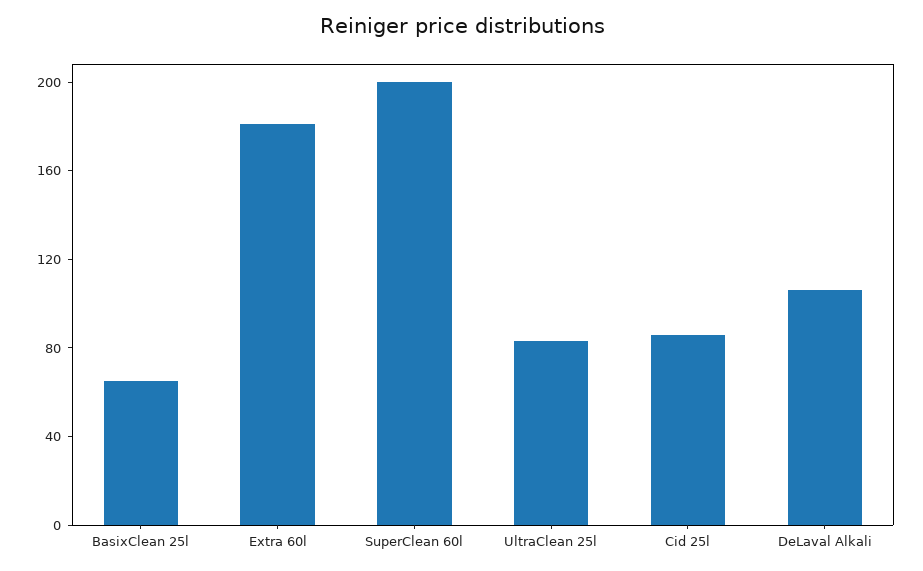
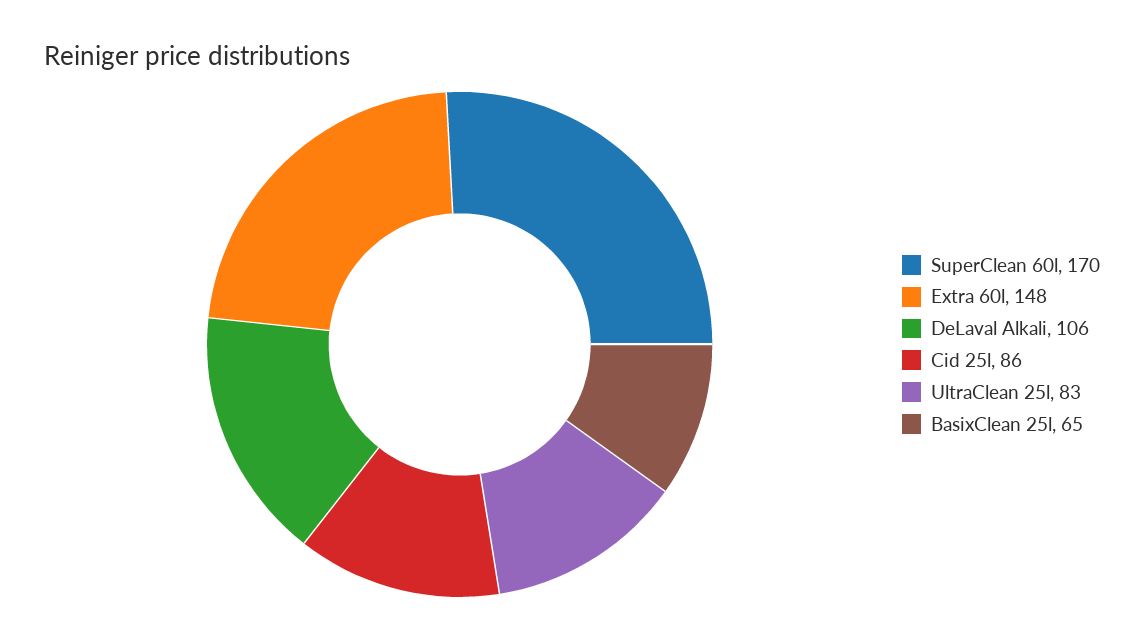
Extra 60l: 180 -> 148
SuperClean 60l: 200 -> 170

